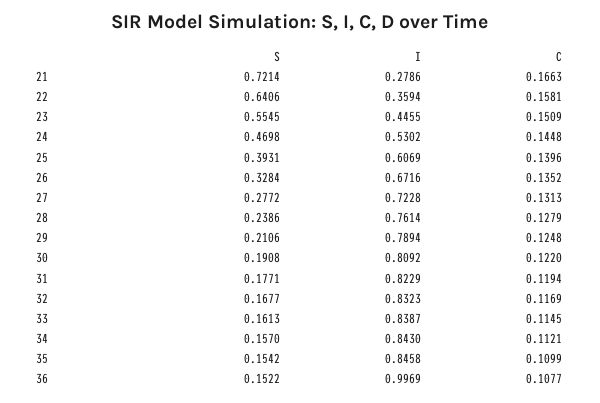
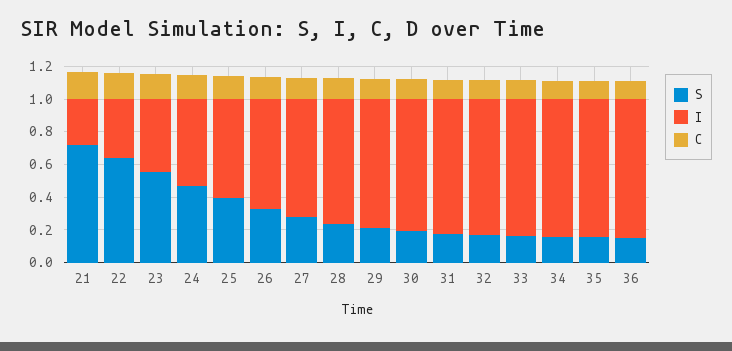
I, 36: 0.9969 -> 0.85

